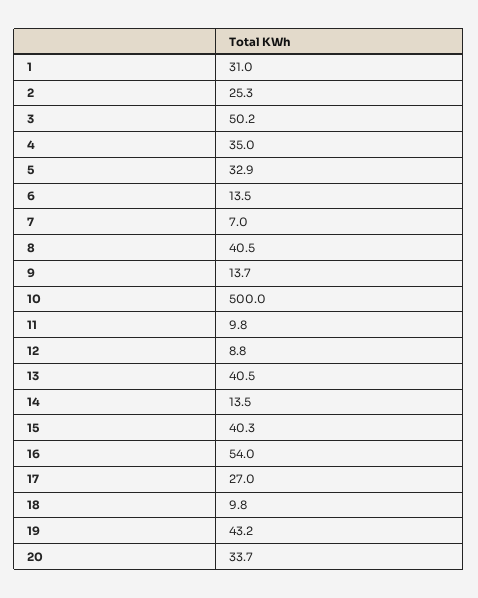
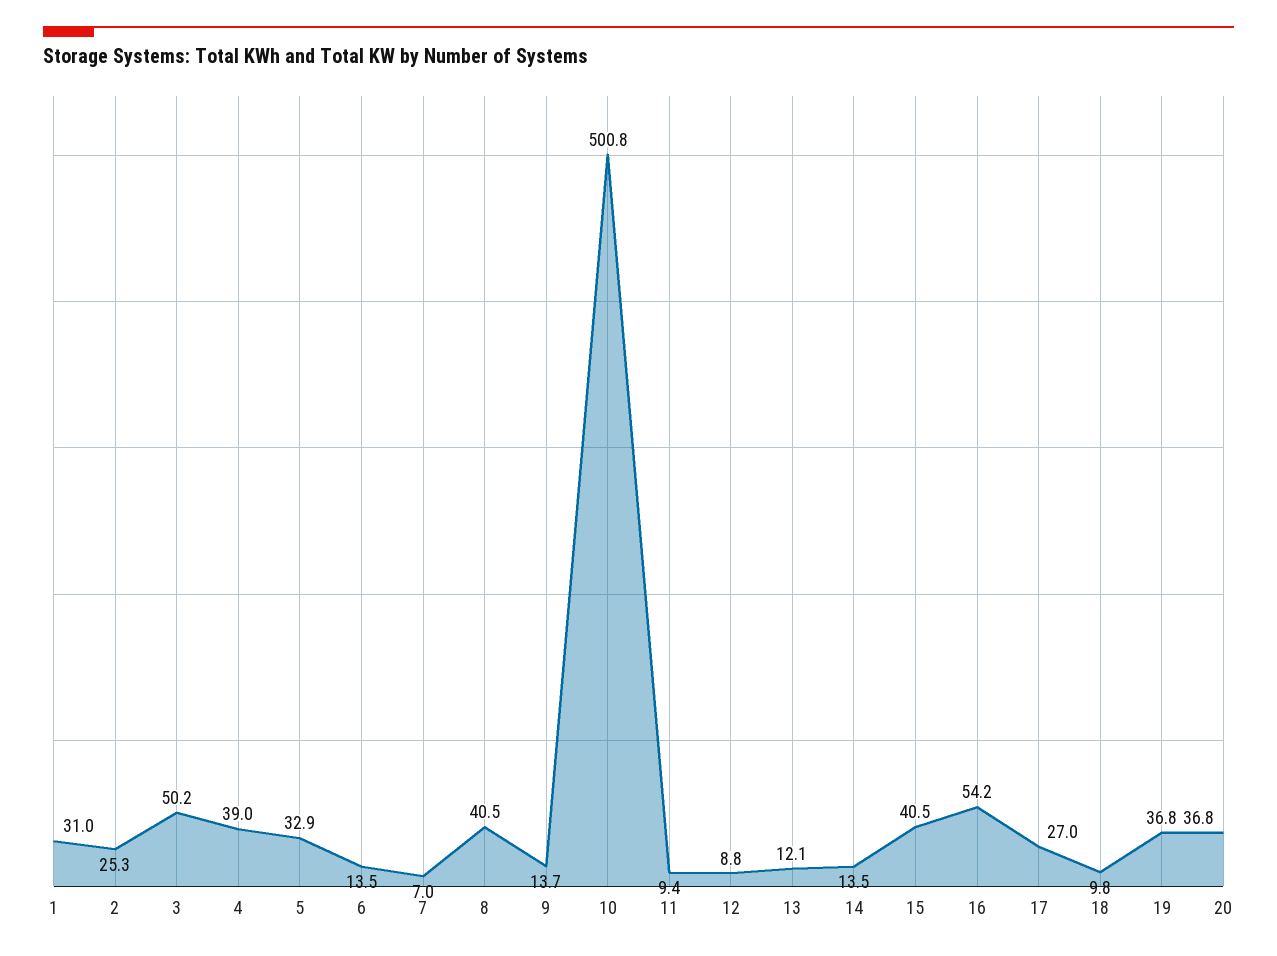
4: 35 -> 39
10: 500 -> 500.8
11: 9.8 -> 9.4
13: 40.5 -> 12.1
15: 40.3 -> 40.5
16: 54 -> 54.2
19: 43.2 -> 36.8
20: 33.7 -> 36.8

